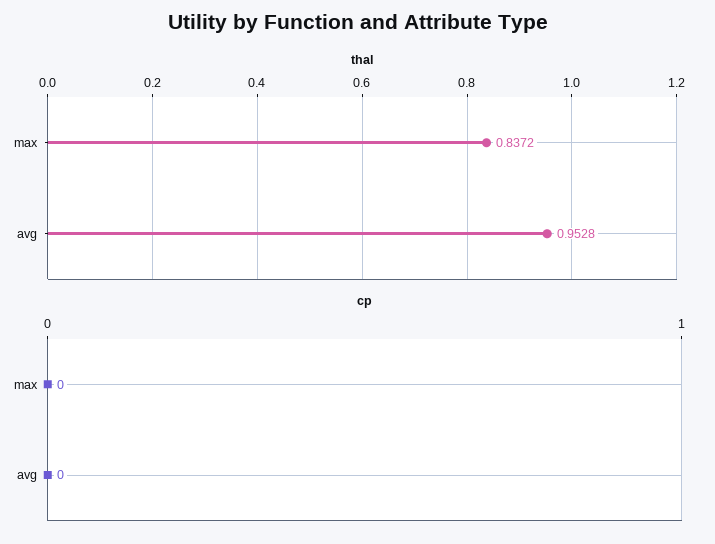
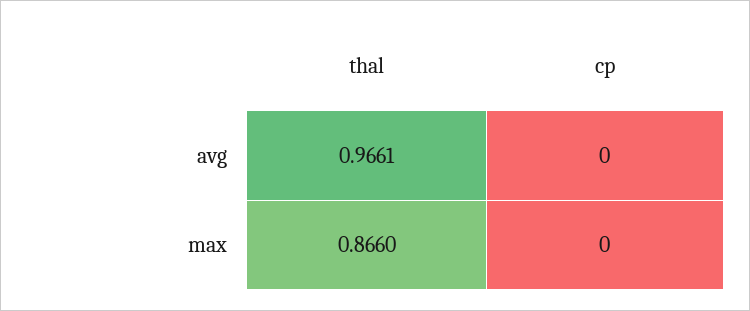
thal, max: 0.8372 -> 0.866
thal, avg: 0.9528 -> 0.9661

